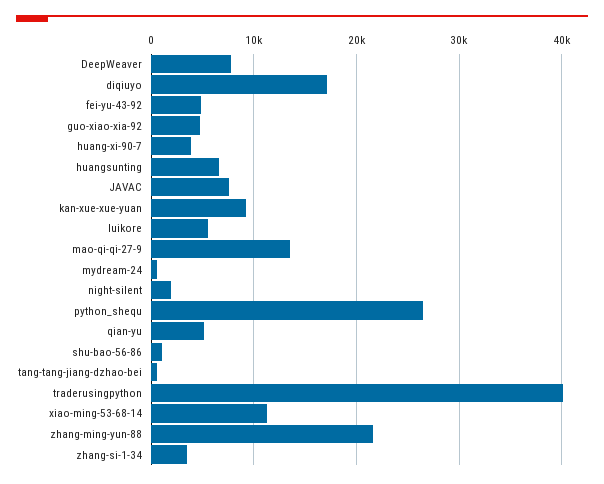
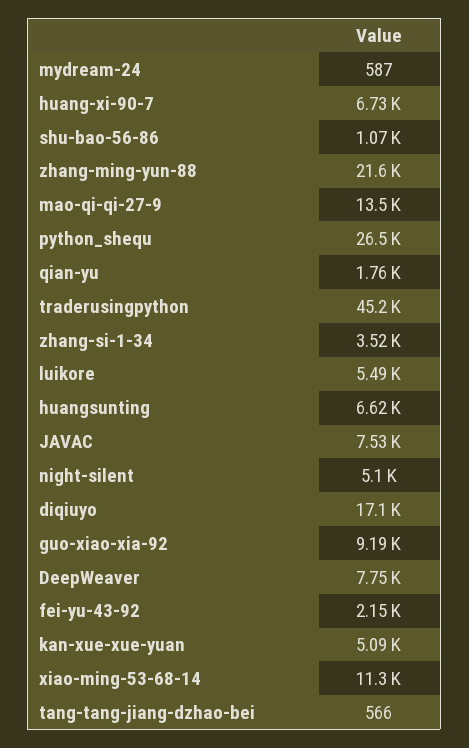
fei-yu-43-92: 5000 -> 2150
guo-xiao-xia-92: 5000 -> 9190
huang-xi-90-7: 4000 -> 6730
kan-xue-xue-yuan: 9000 -> 5090
night-silent: 2000 -> 5100
qian-yu: 5000 -> 1760
traderusingpython: 40000 -> 45200

